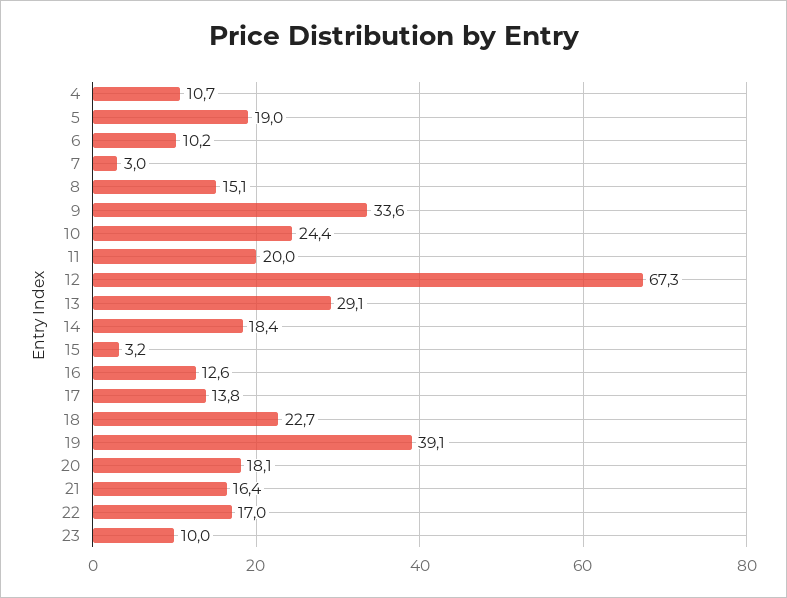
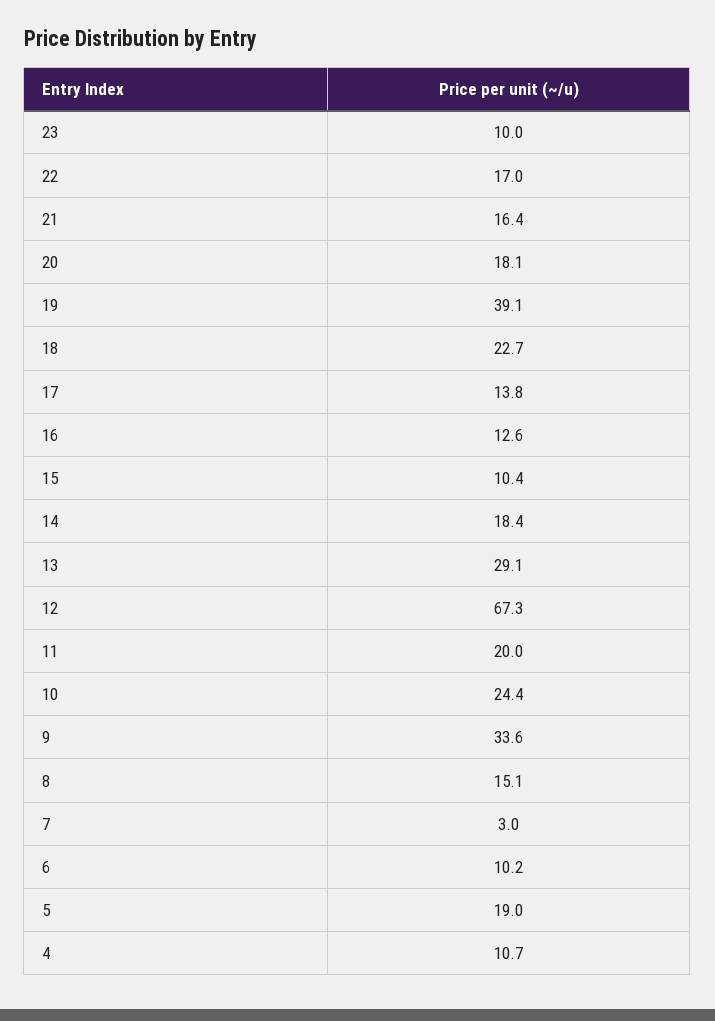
15: 3.2 -> 10.4

